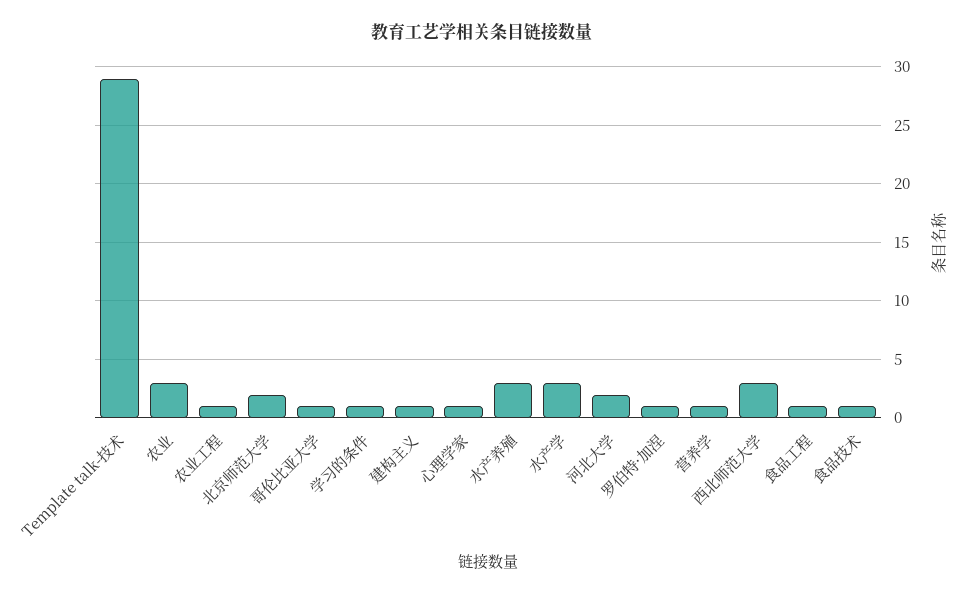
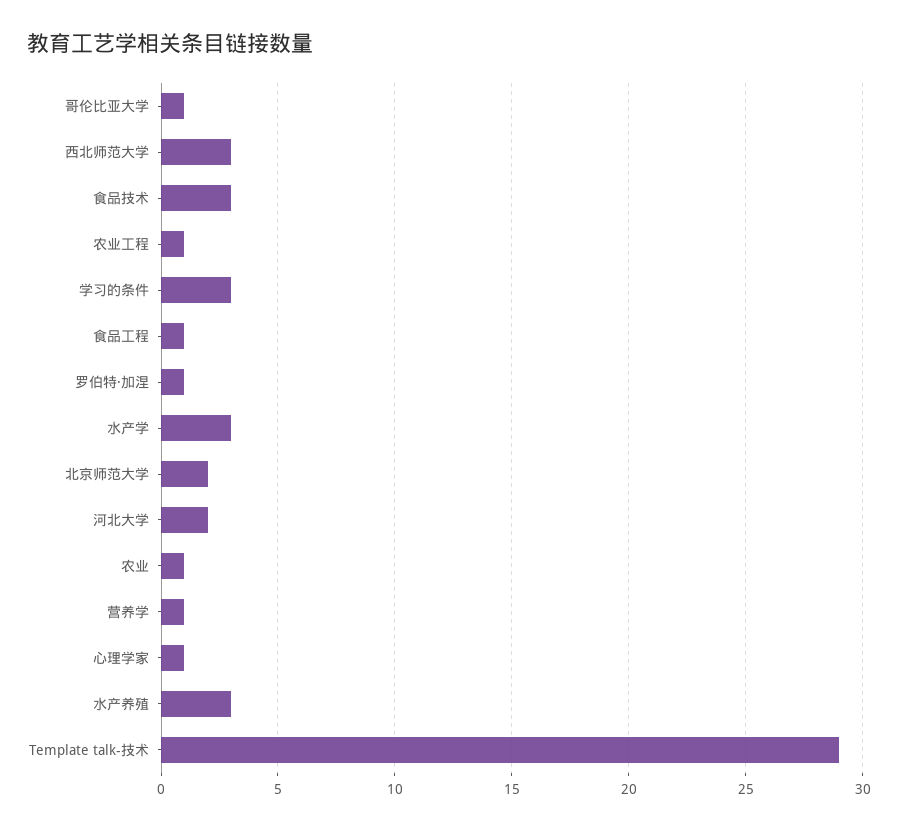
农业: 3 -> 1
学习的条件: 1 -> 3
建构主义: 1 -> none
食品技术: 1 -> 3

